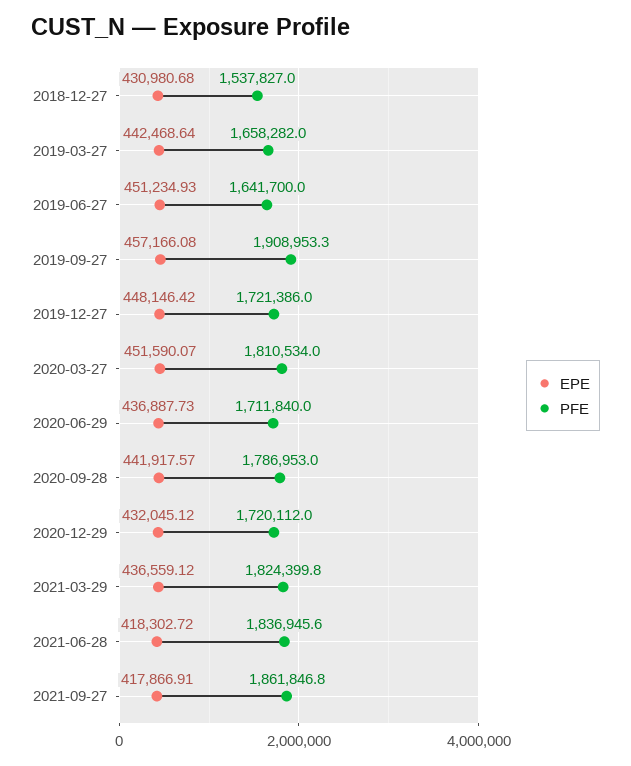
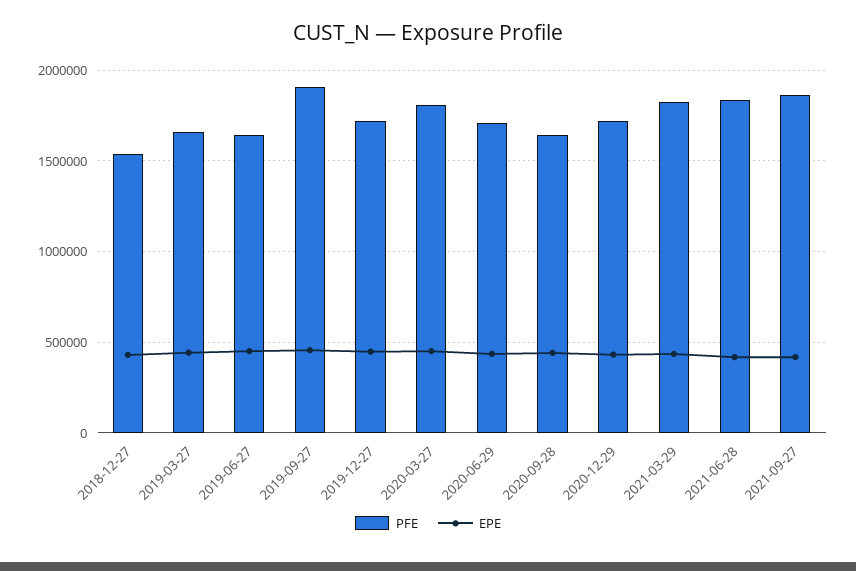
PFE, 2020-09-28: 1786953 -> 1650000

